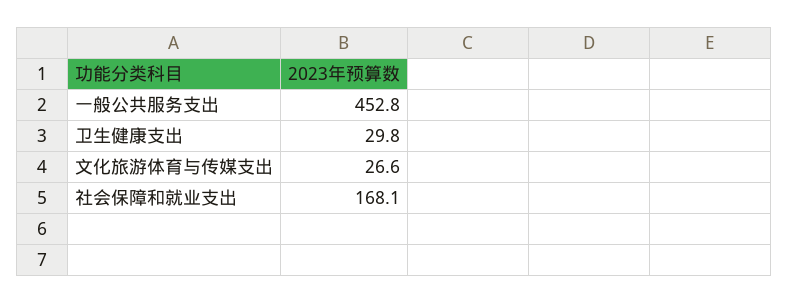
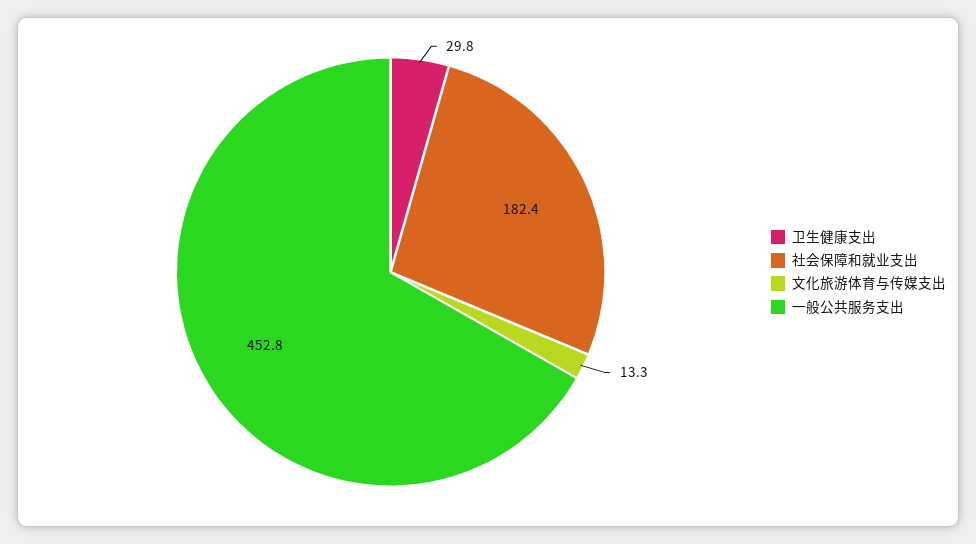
文化旅游体育与传媒支出: 26.6 -> 13.3
社会保障和就业支出: 168.1 -> 182.4

